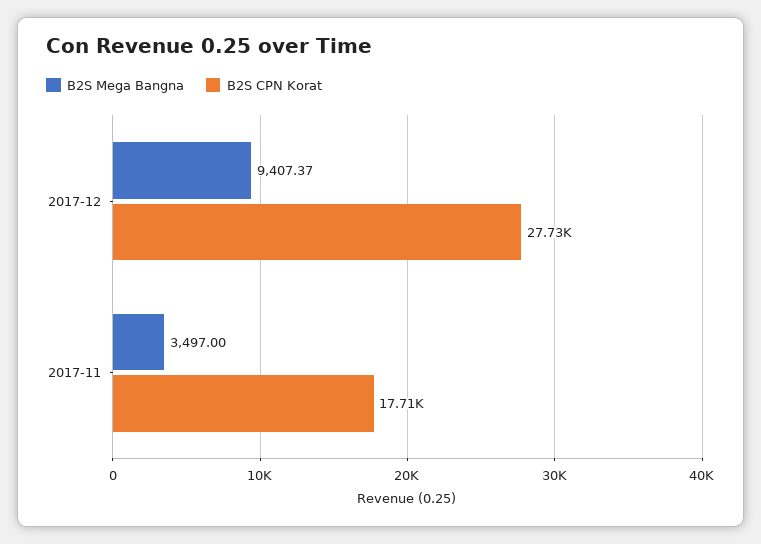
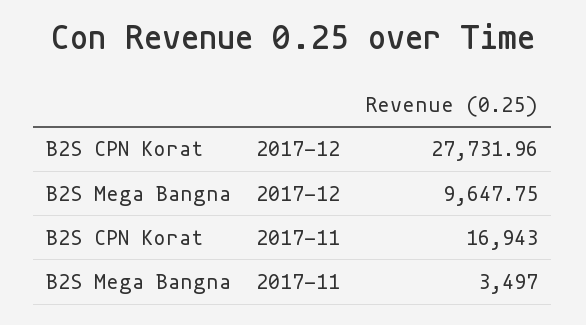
B2S Mega Bangna, 2017-12: 9407.37 -> 9647.75
B2S CPN Korat, 2017-11: 17710 -> 16943

